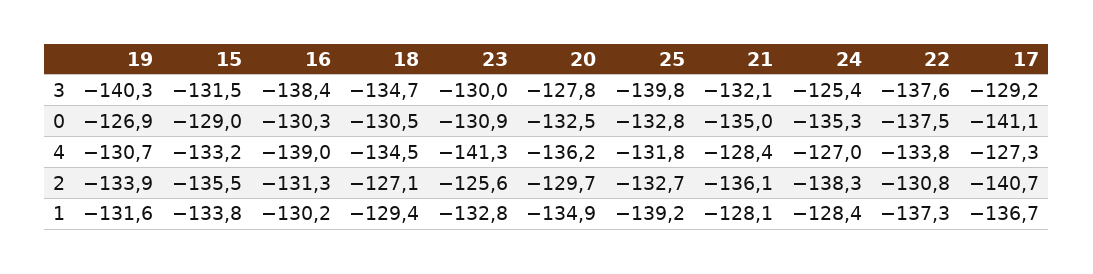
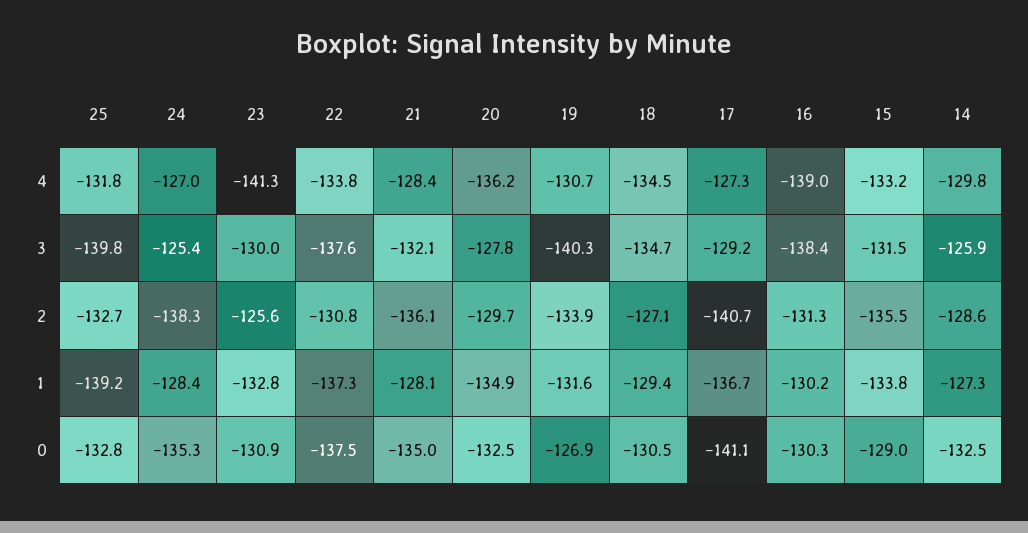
14, 4: none -> -129.8
14, 3: none -> -125.9
14, 2: none -> -128.6
14, 1: none -> -127.3
14, 0: none -> -132.5

